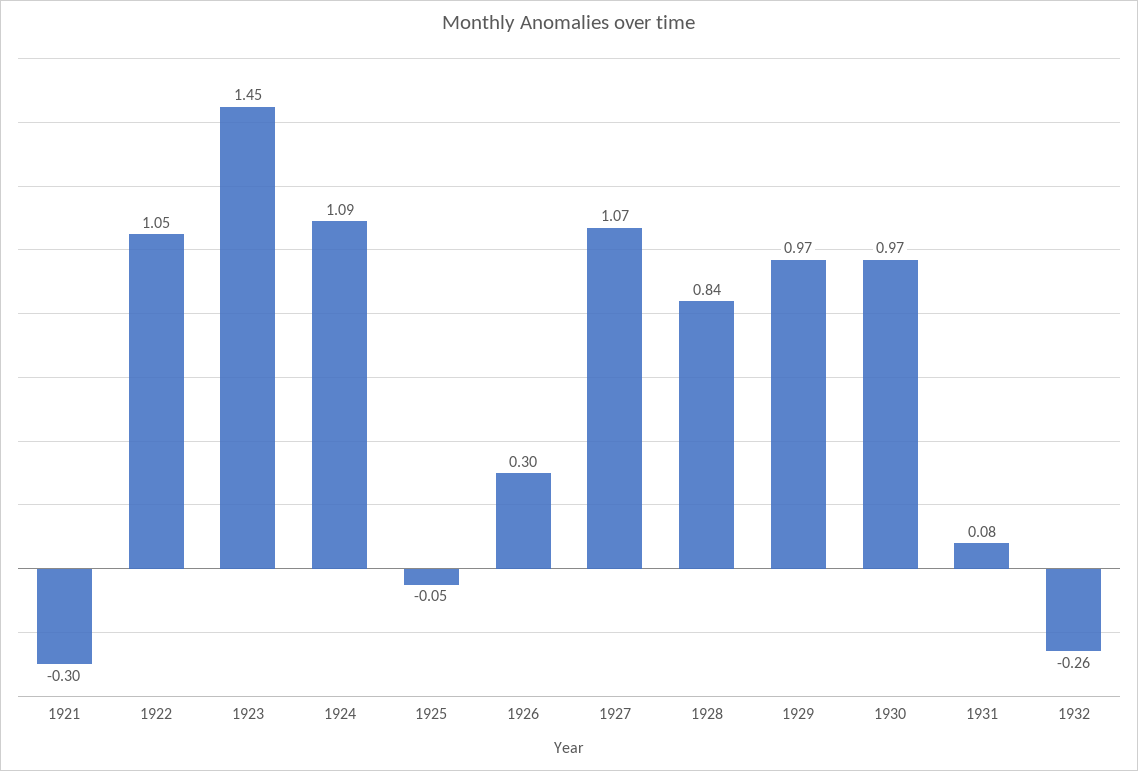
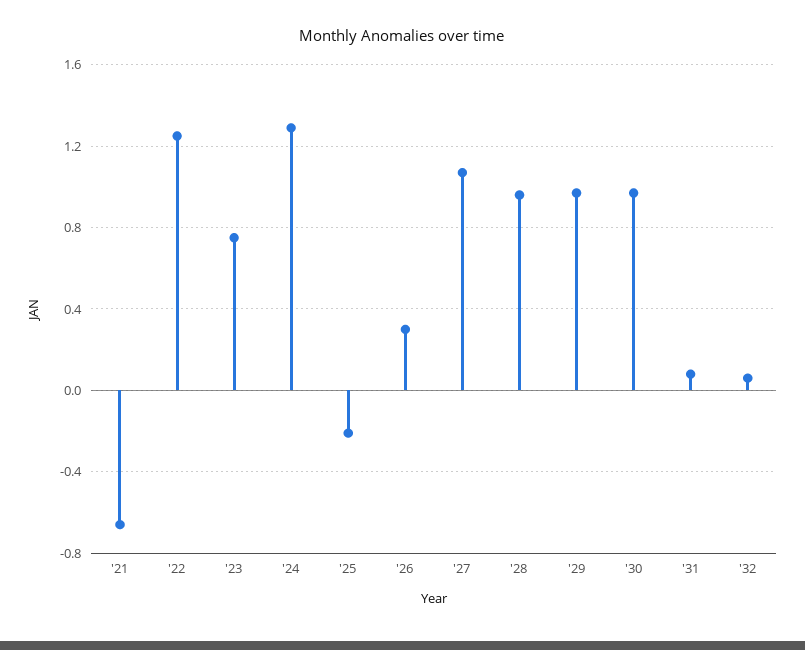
1921: -0.3 -> -0.65
1922: 1.05 -> 1.25
1923: 1.45 -> 0.75
1924: 1.09 -> 1.3
1925: -0.05 -> -0.2
1928: 0.84 -> 0.95
1932: -0.26 -> 0.05

